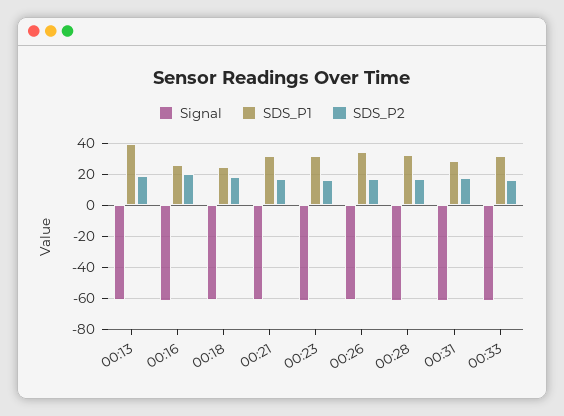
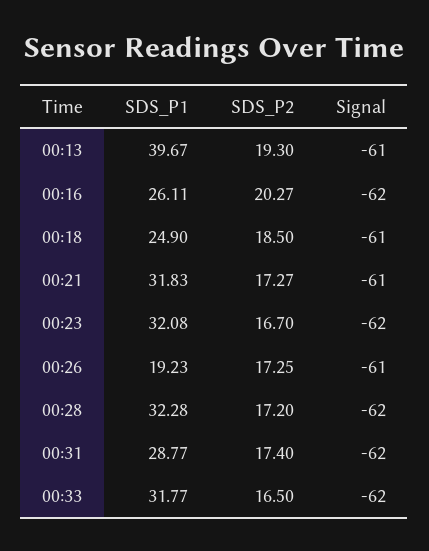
SDS_P1, 00:26: 35 -> 19.23

